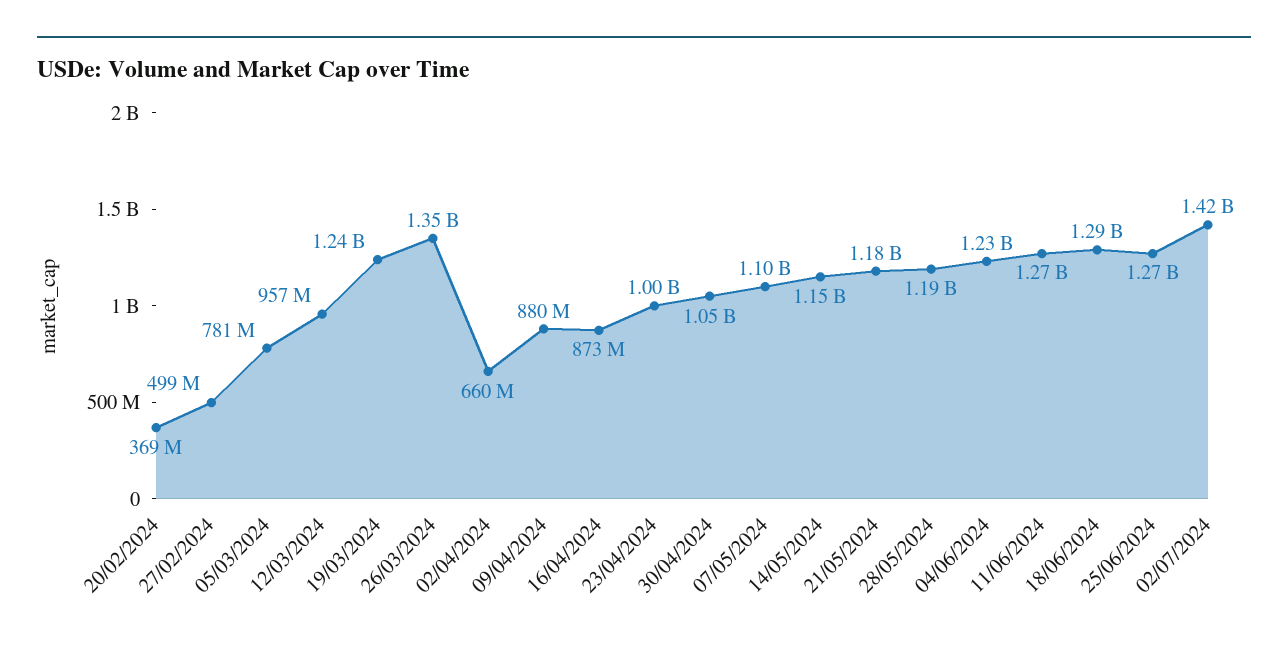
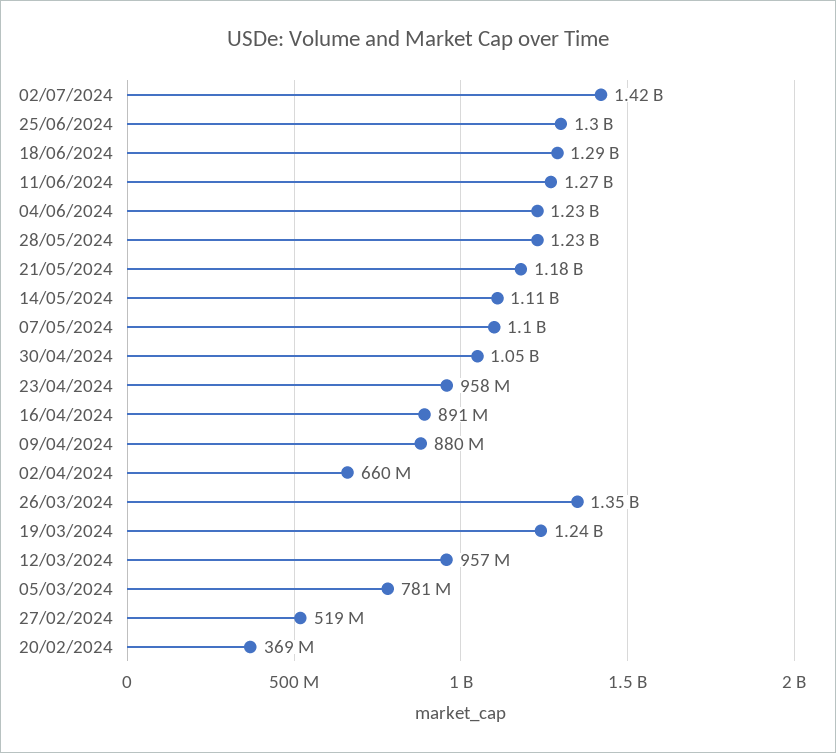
27/02/2024: 499000000 -> 519000000
16/04/2024: 873000000 -> 891000000
23/04/2024: 1000000000 -> 958000000
14/05/2024: 1150000000 -> 1110000000
28/05/2024: 1190000000 -> 1230000000
25/06/2024: 1270000000 -> 1300000000

